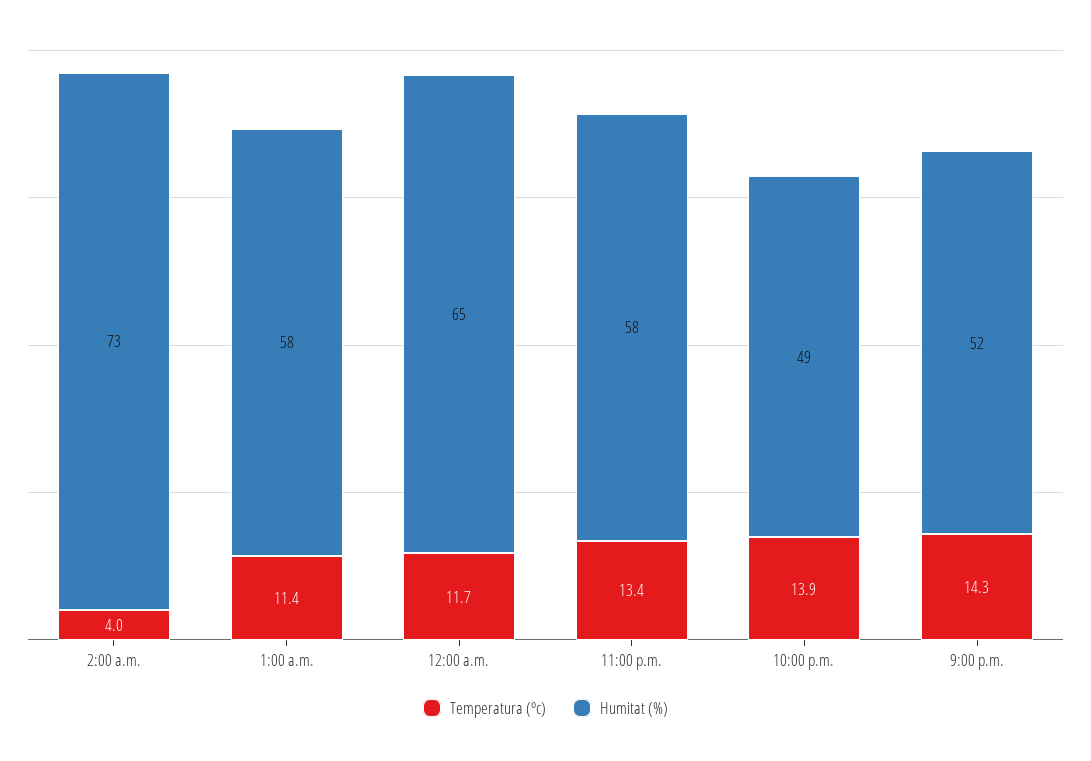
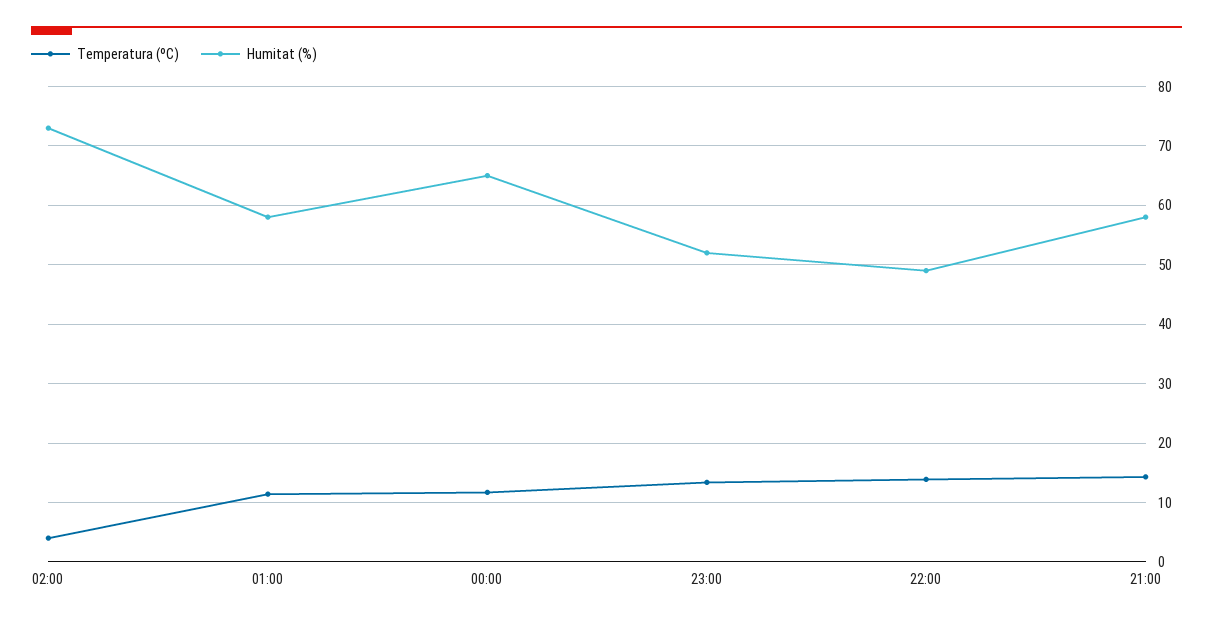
Humitat (%), 11:00 p.m.: 58 -> 52
Humitat (%), 9:00 p.m.: 52 -> 58

